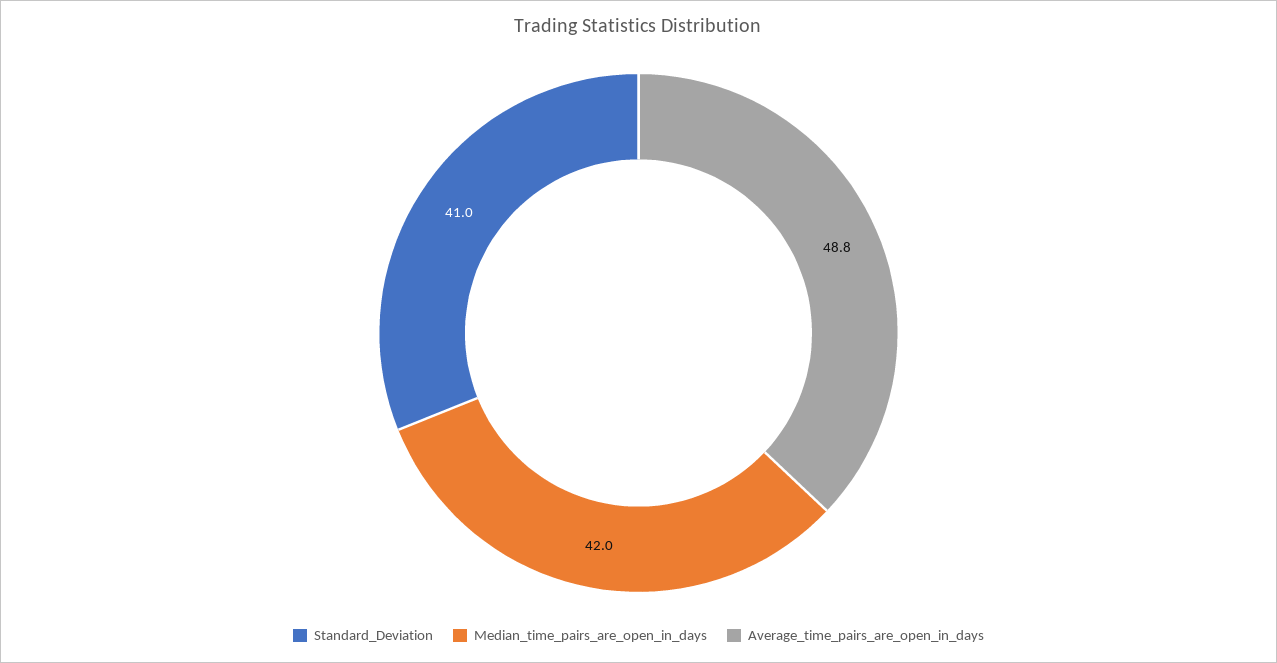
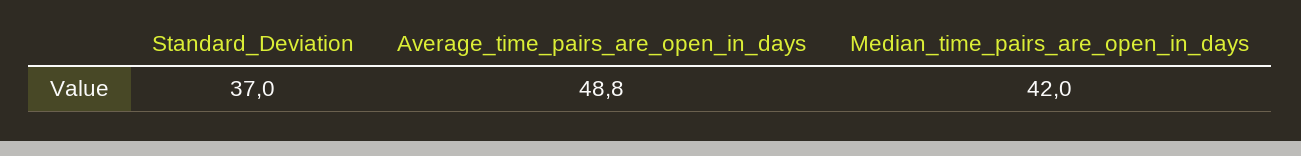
Standard_Deviation: 41 -> 37

